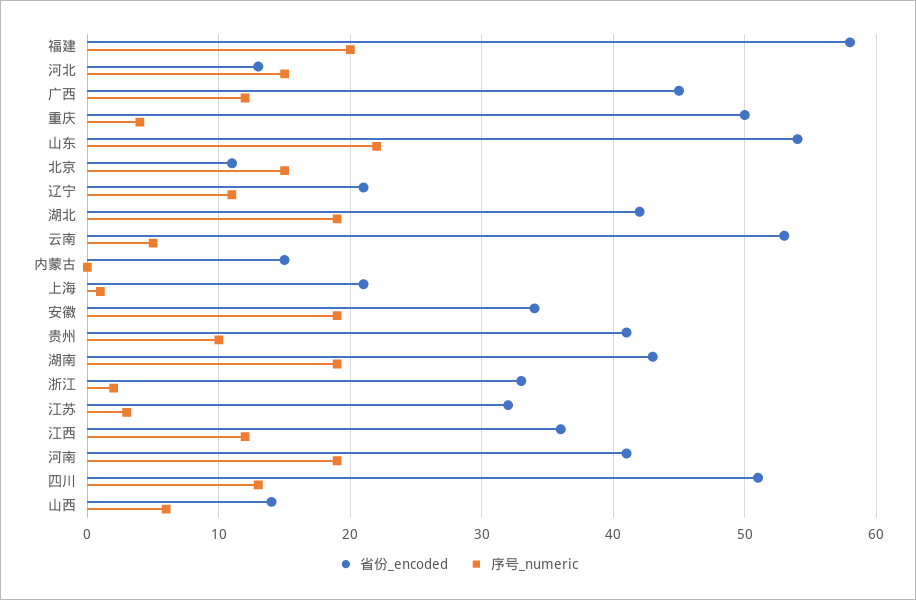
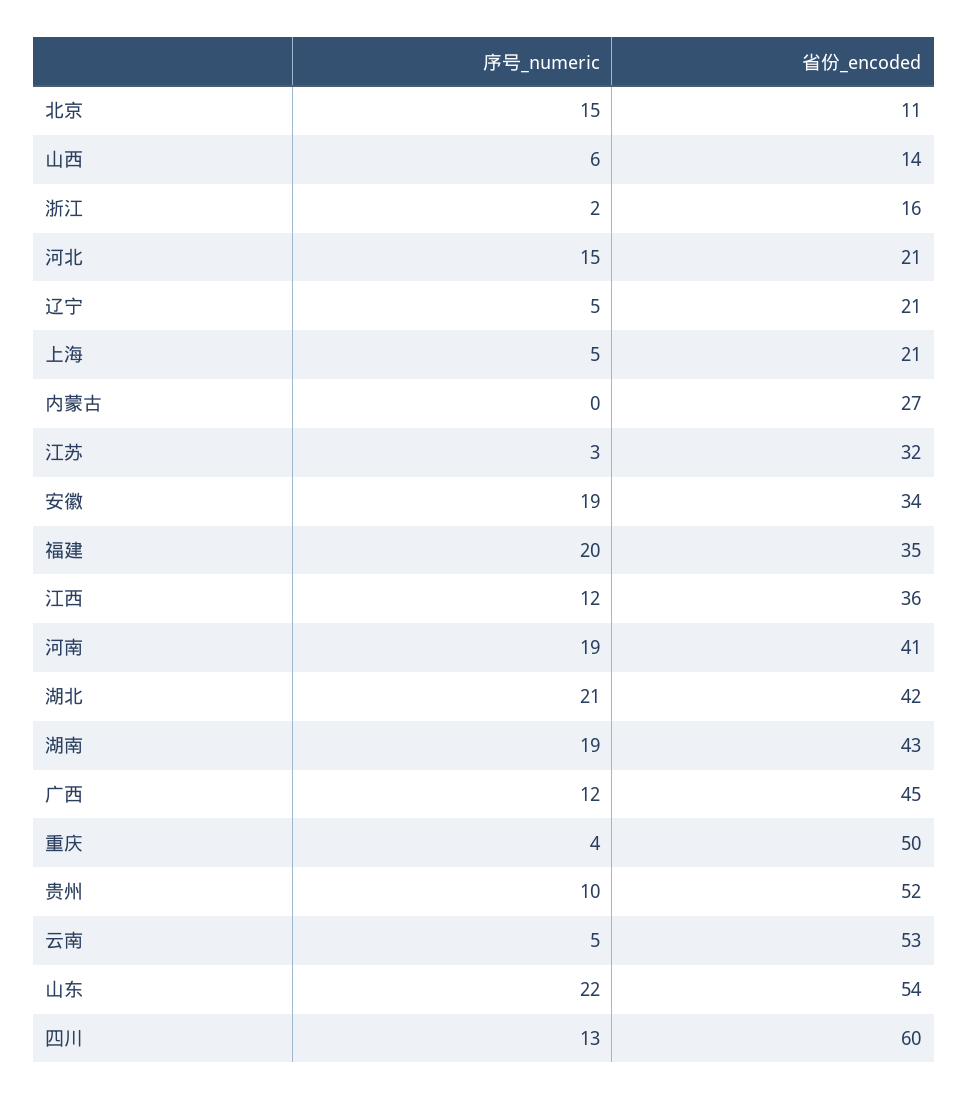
省份_encoded, 福建: 58 -> 35
省份_encoded, 河北: 13 -> 21
序号_numeric, 辽宁: 11 -> 5
序号_numeric, 湖北: 19 -> 21
省份_encoded, 内蒙古: 15 -> 27
序号_numeric, 上海: 1 -> 5
省份_encoded, 贵州: 41 -> 52
省份_encoded, 浙江: 33 -> 16
省份_encoded, 四川: 51 -> 60

